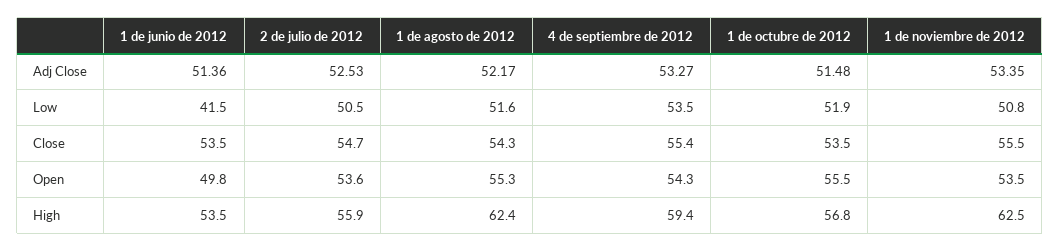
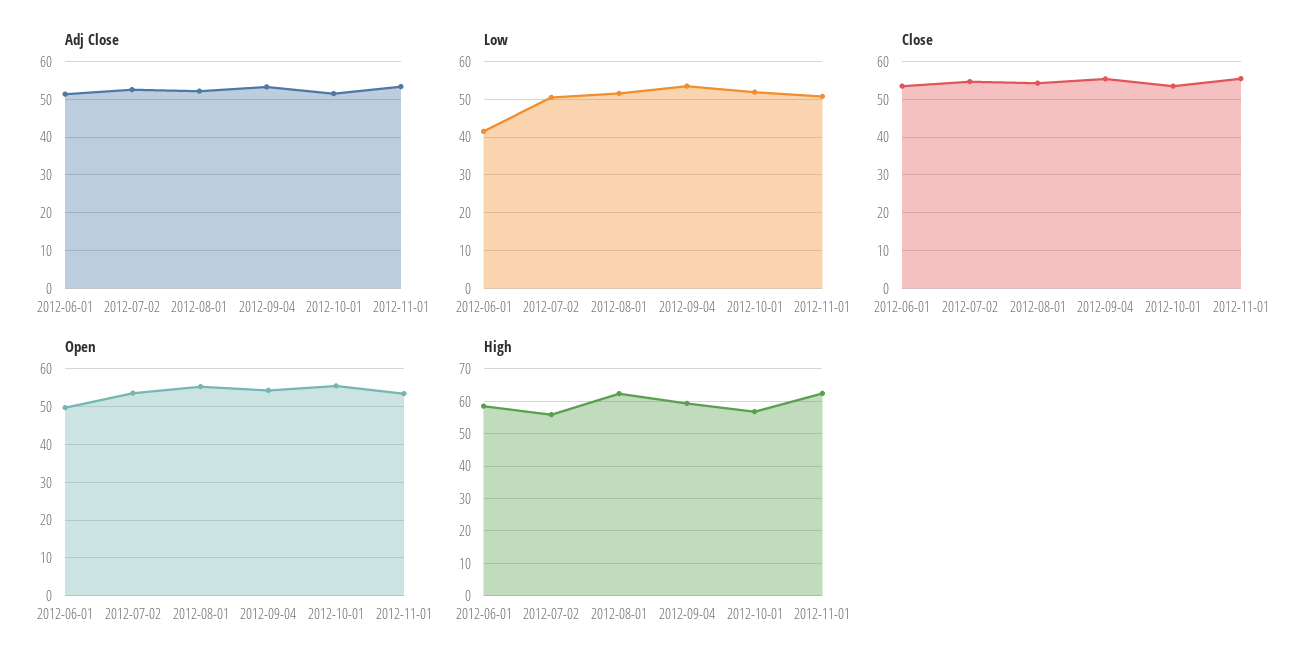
High, 1 de junio de 2012: 53.5 -> 58

